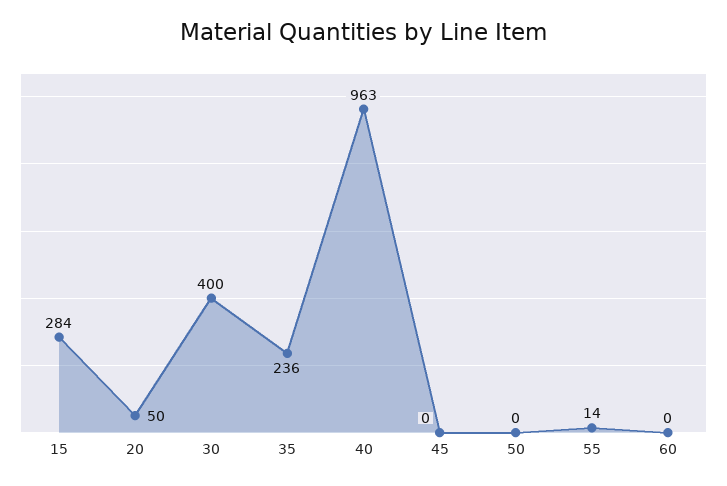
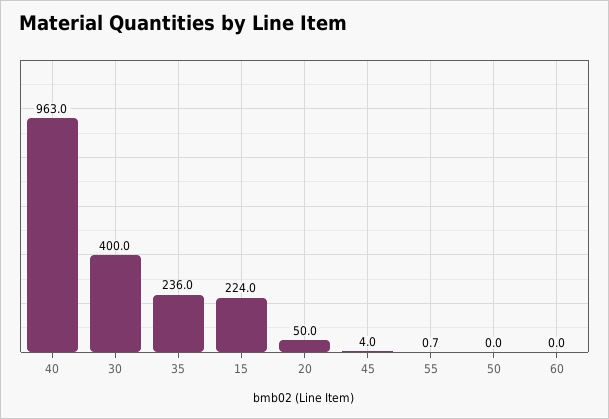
15: 284 -> 224
45: 0 -> 4
55: 14 -> 0.7

